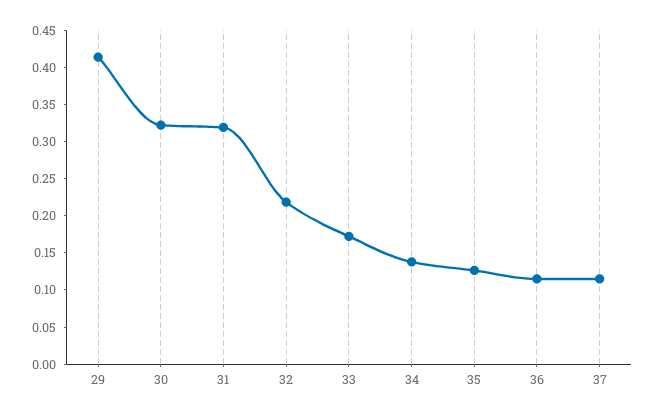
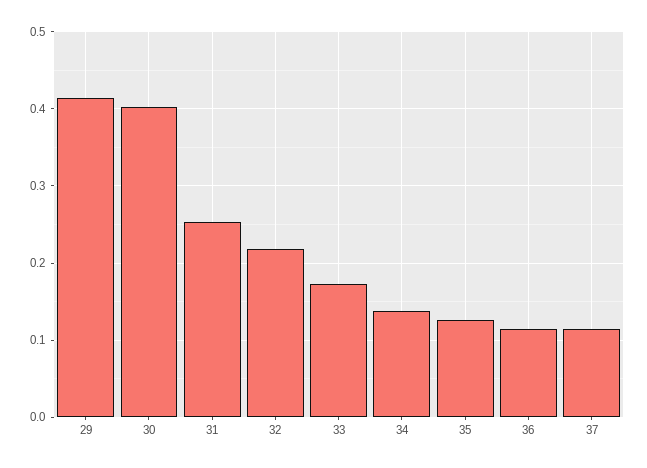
30: 0.325 -> 0.4
31: 0.325 -> 0.25

